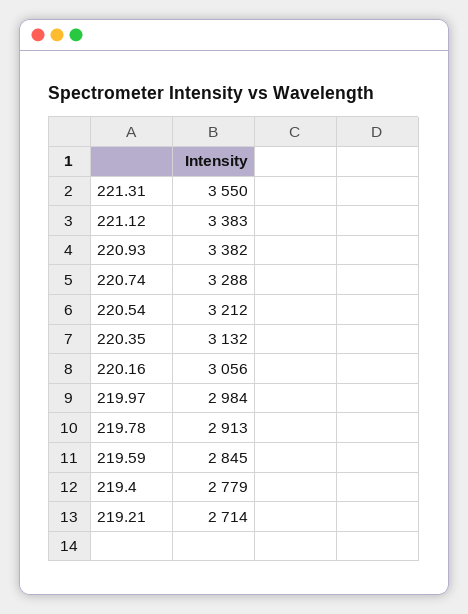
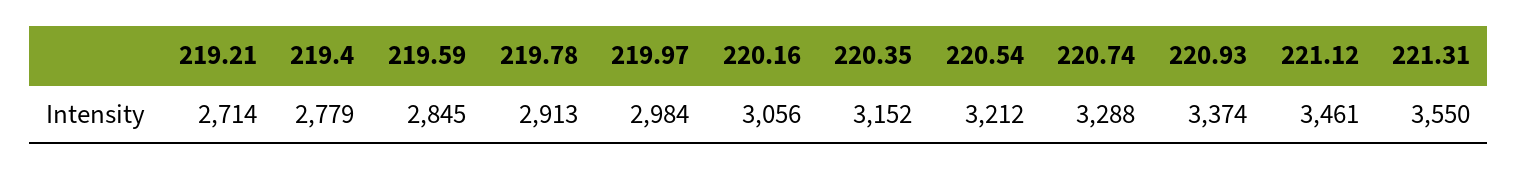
221.12: 3383 -> 3461
220.93: 3382 -> 3374
220.35: 3132 -> 3152

